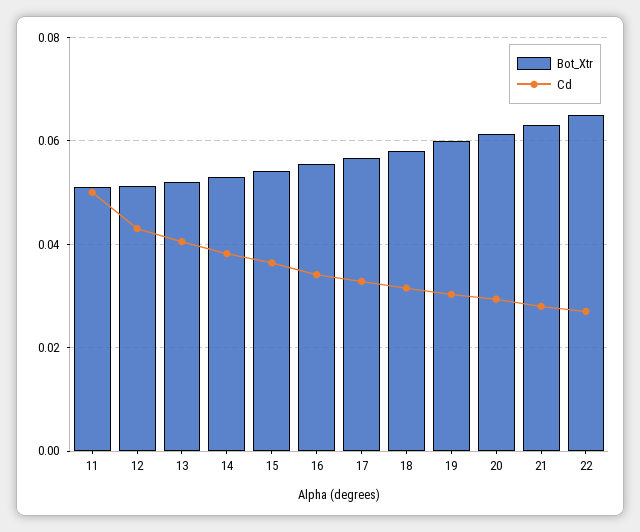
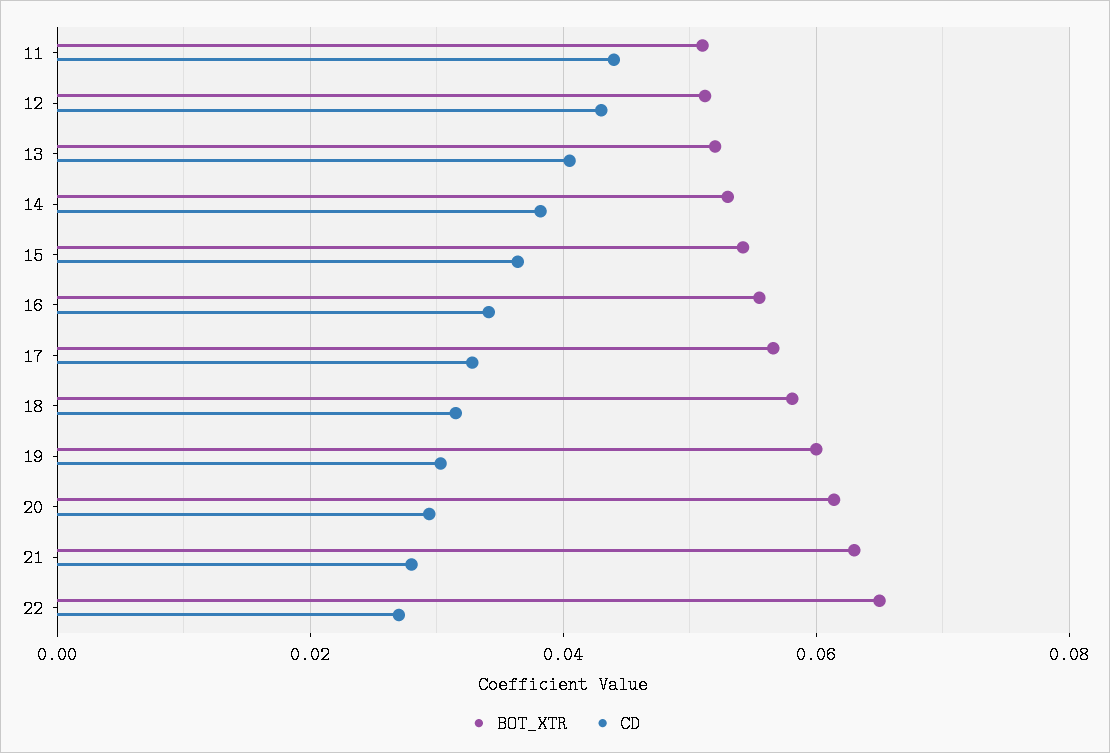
Cd, 11: 0.05 -> 0.044

